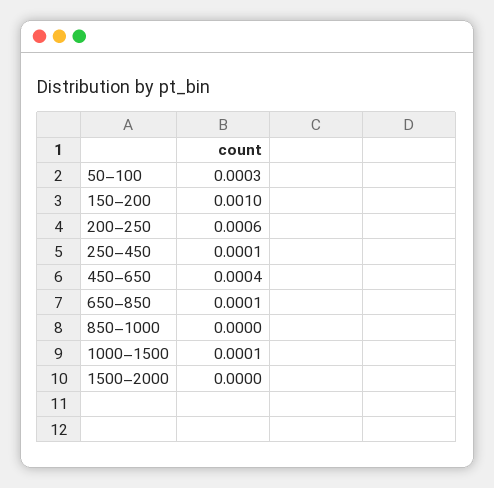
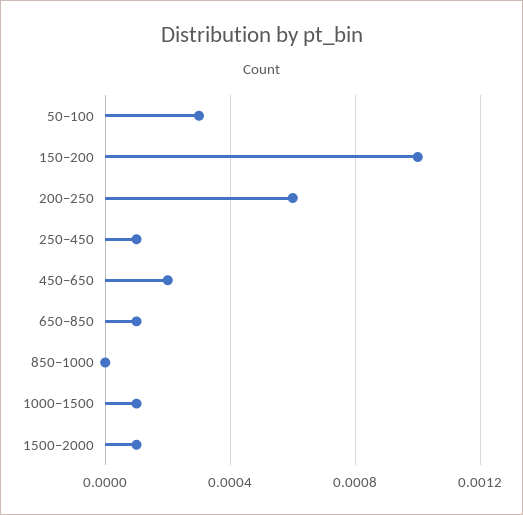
450–650: 0.0004 -> 0.0002
1500–2000: 0 -> 0.0001

